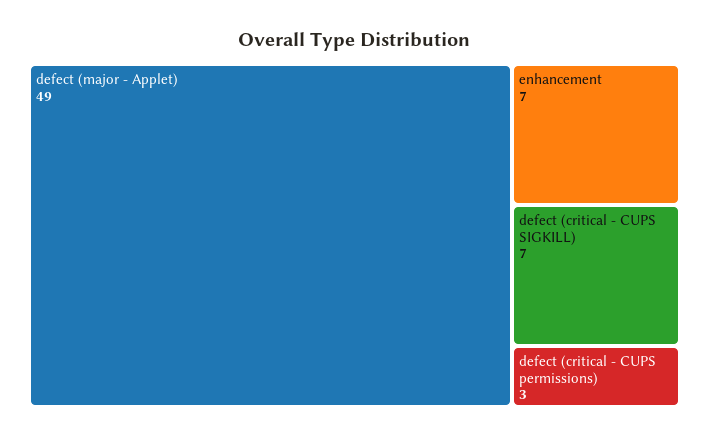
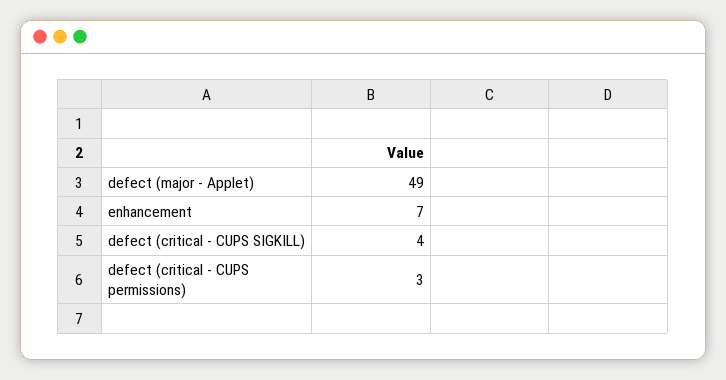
defect (critical - CUPS SIGKILL): 7 -> 4

